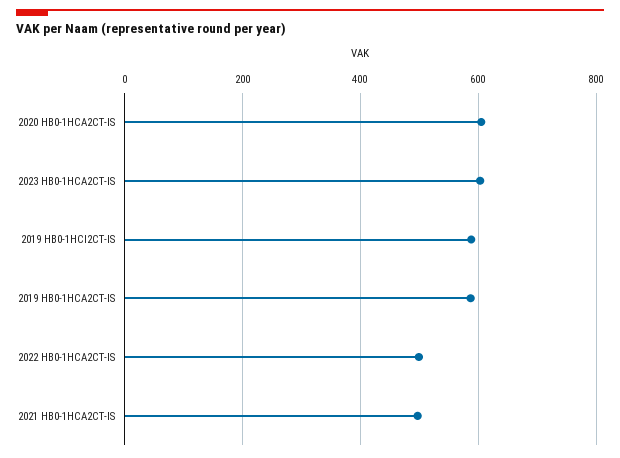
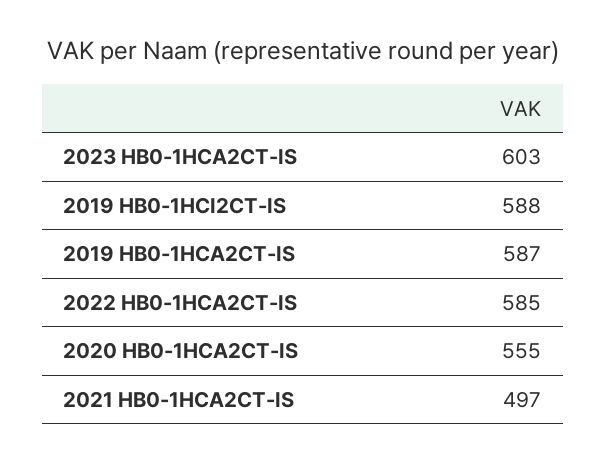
2020 HB0-1HCA2CT-IS: 600 -> 555
2022 HB0-1HCA2CT-IS: 500 -> 585

